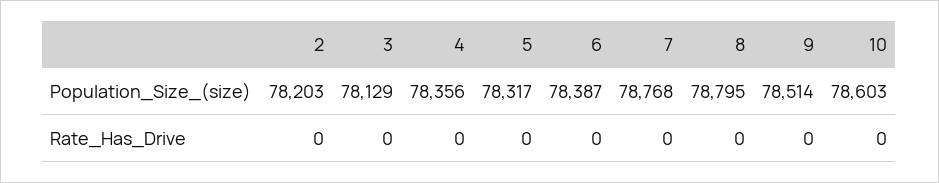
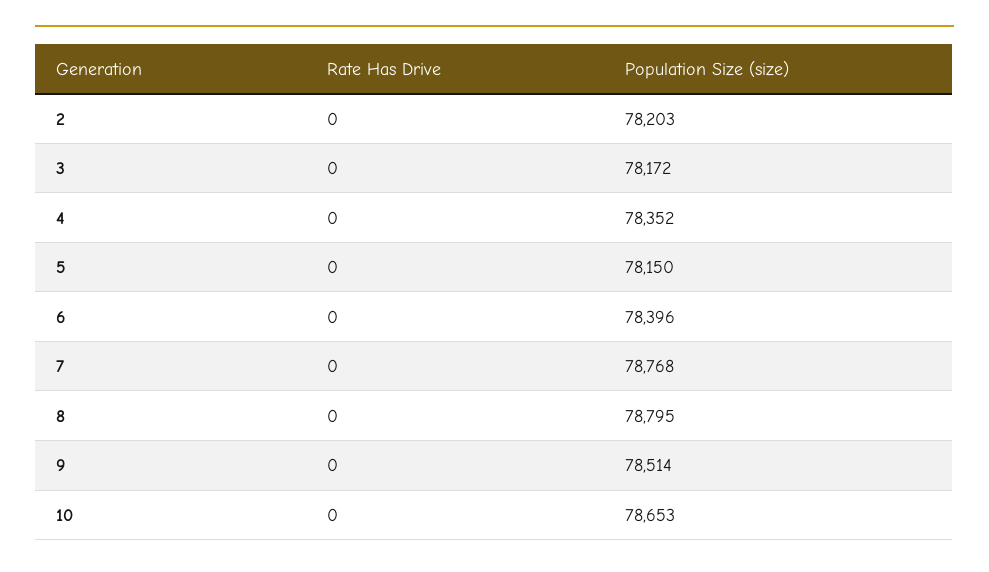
3, Population_Size_(size): 78129 -> 78172
4, Population_Size_(size): 78356 -> 78352
5, Population_Size_(size): 78317 -> 78150
6, Population_Size_(size): 78387 -> 78396
10, Population_Size_(size): 78603 -> 78653

